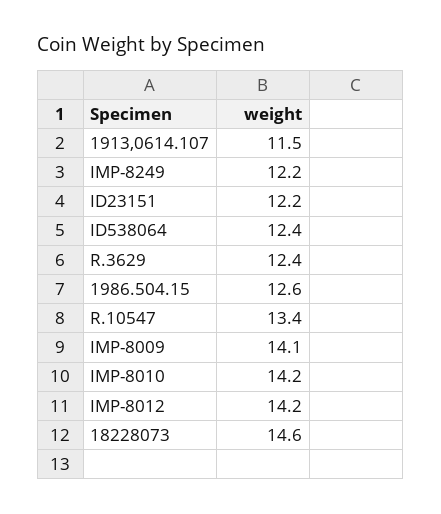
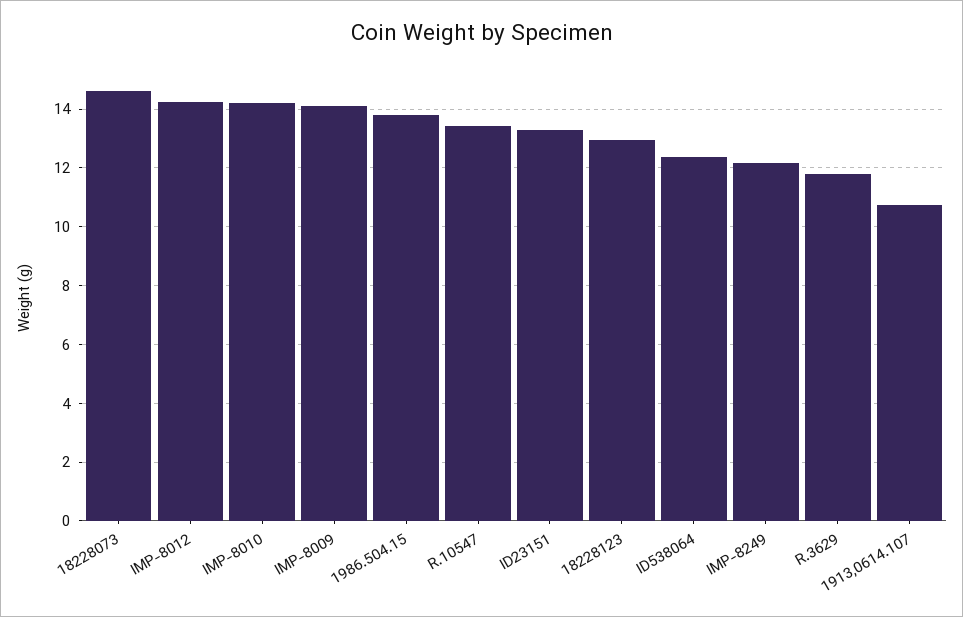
1913,0614.107: 11.5 -> 10.75
ID23151: 12.2 -> 13.25
R.3629: 12.4 -> 11.75
1986.504.15: 12.6 -> 13.75
18228123: none -> 13

